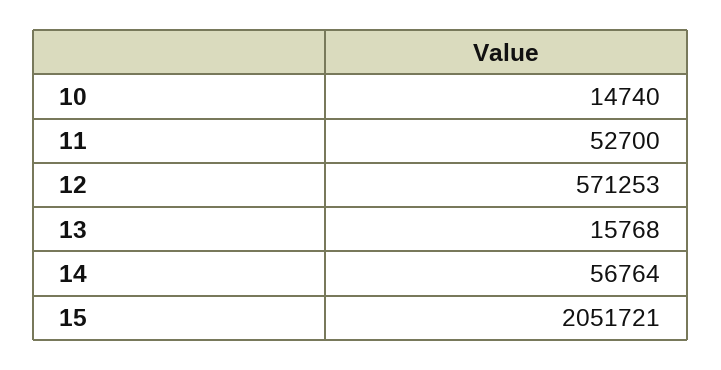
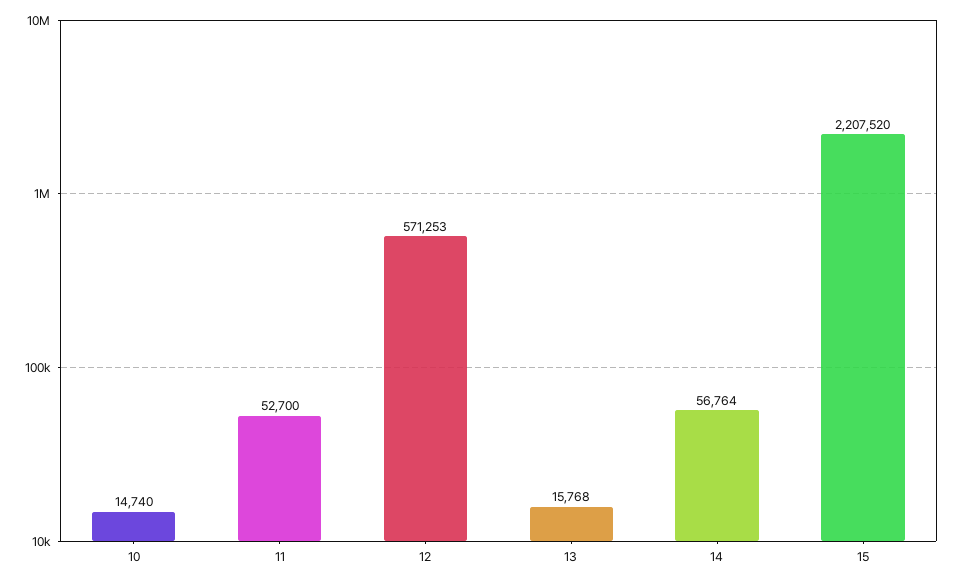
15: 2051721 -> 2207520

